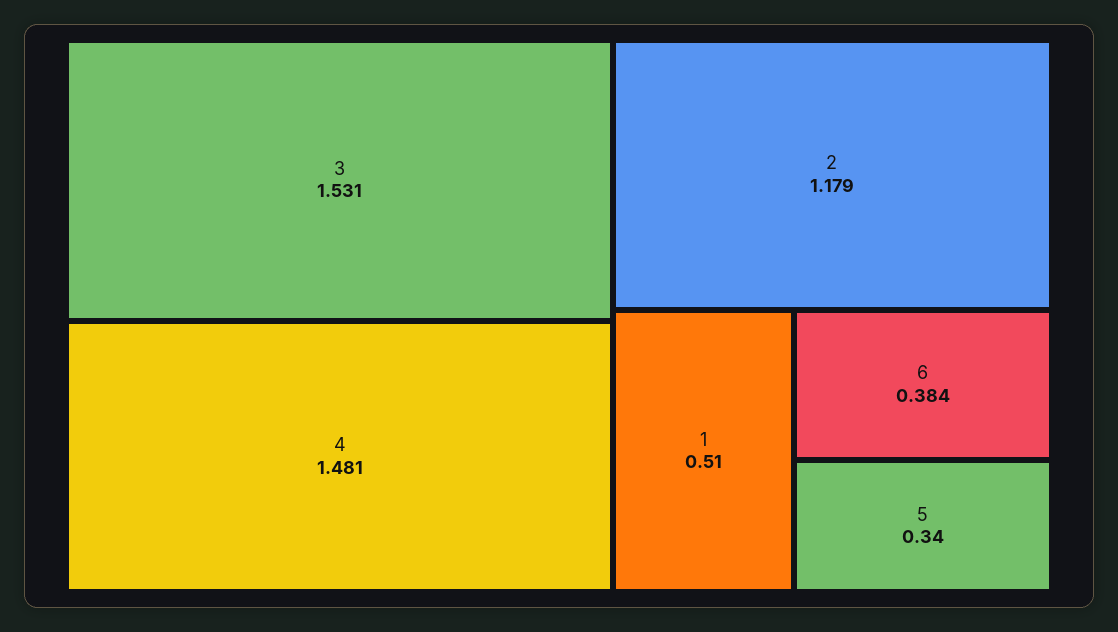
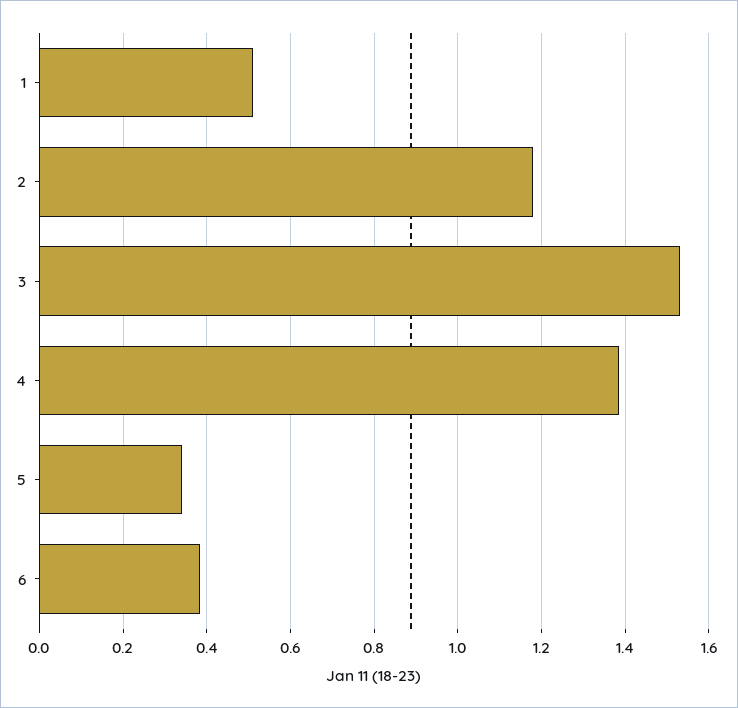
4: 1.481 -> 1.38

